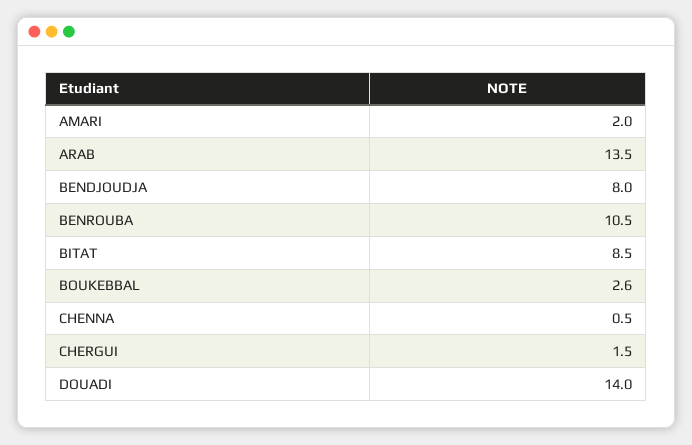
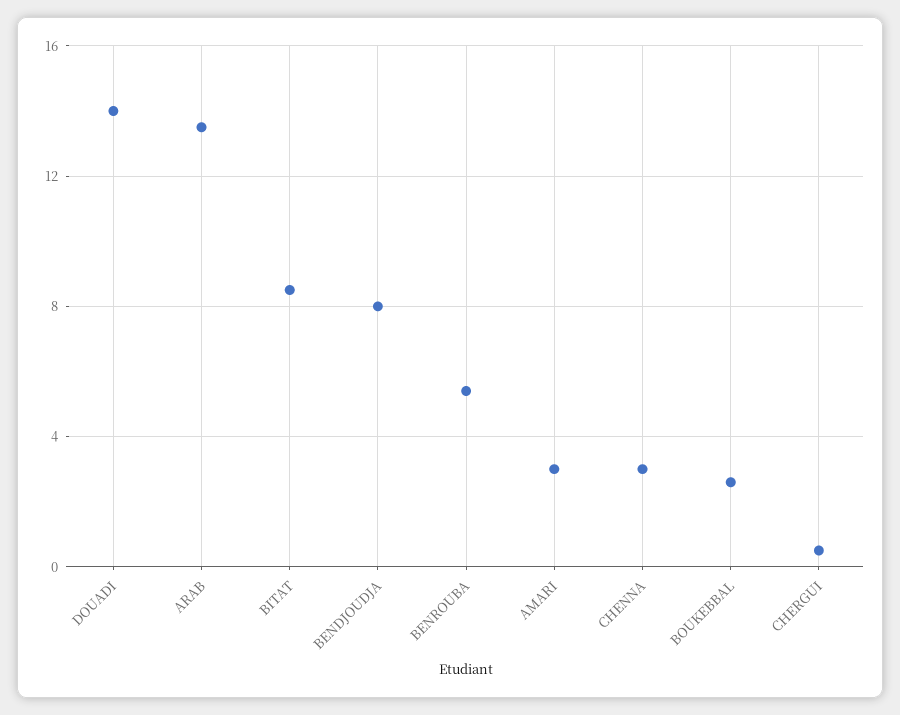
AMARI: 2 -> 3
BENROUBA: 10.5 -> 5.5
CHENNA: 0.5 -> 3
CHERGUI: 1.5 -> 0.5

